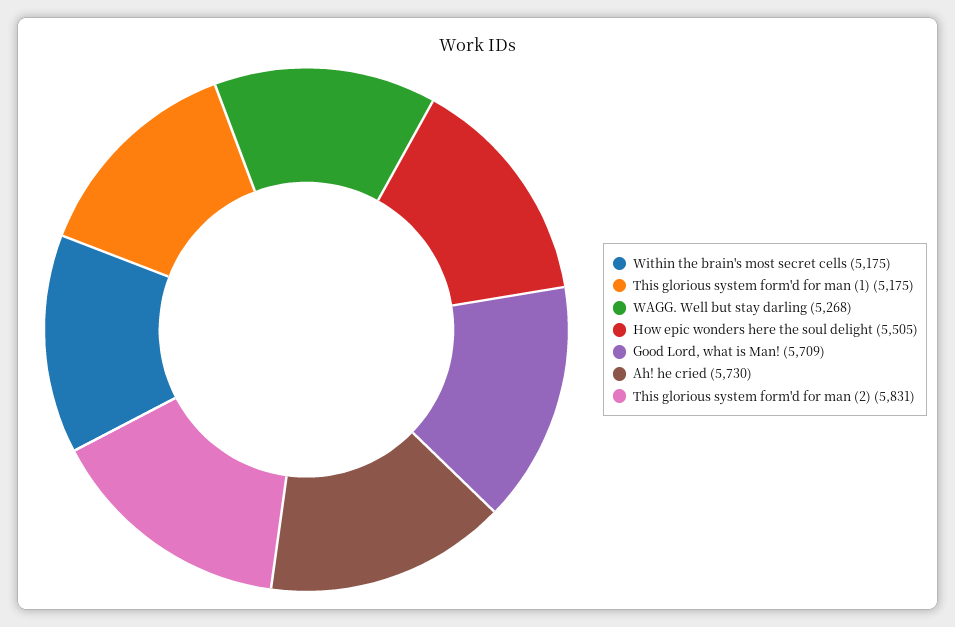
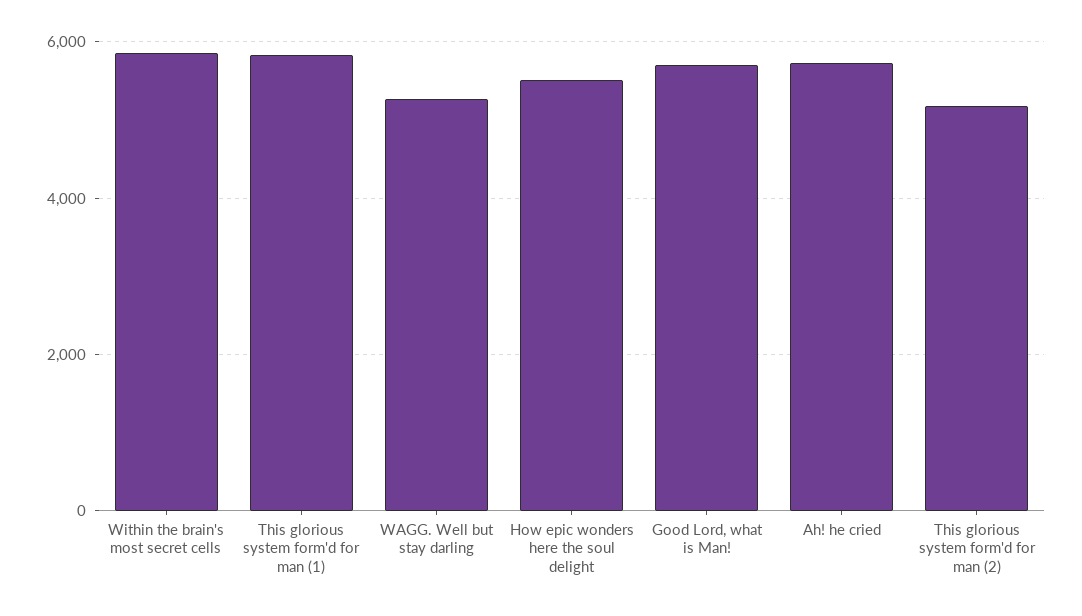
Within the brain's most secret cells: 5175 -> 5800
This glorious system form'd for man (1): 5175 -> 5800
This glorious system form'd for man (2): 5831 -> 5200

